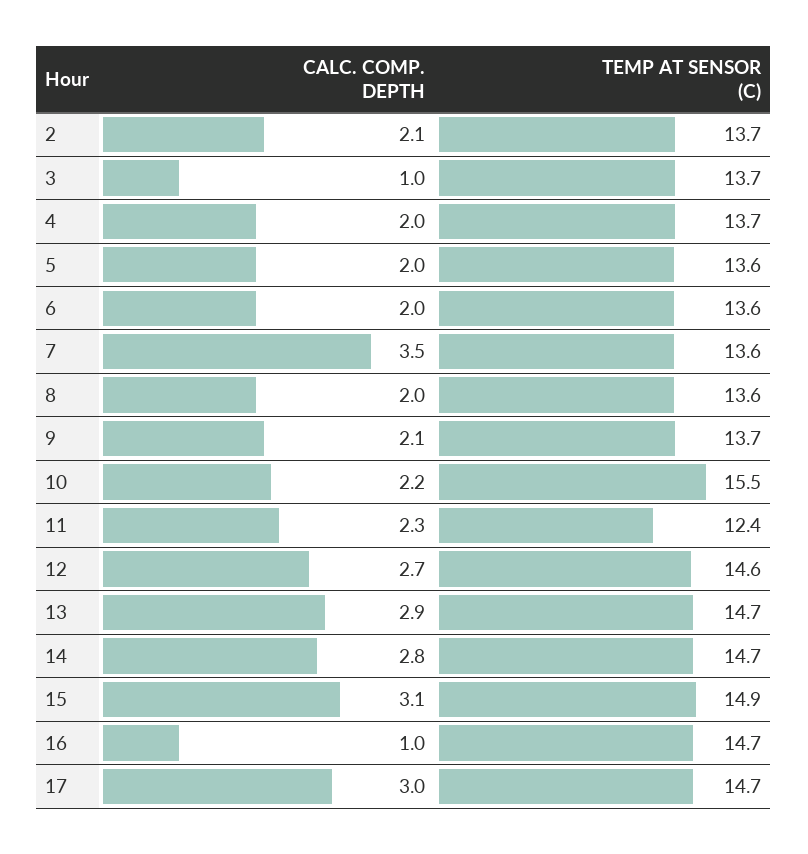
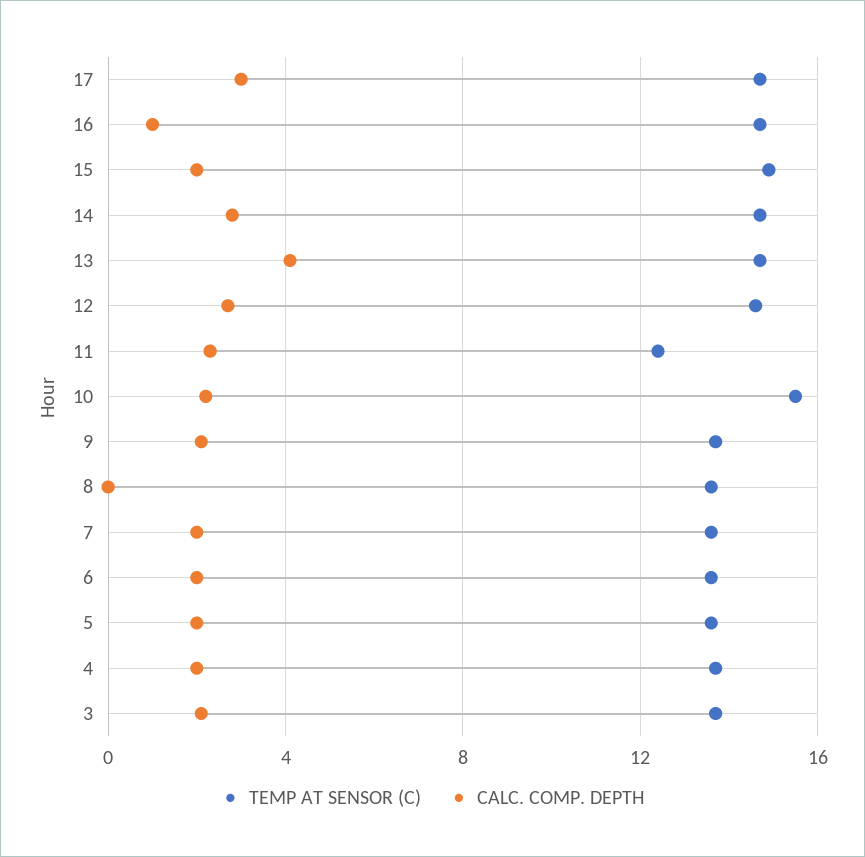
CALC. COMP. DEPTH, 2: 2.1 -> none
TEMP AT SENSOR (C), 2: 13.7 -> none
CALC. COMP. DEPTH, 3: 1 -> 2
CALC. COMP. DEPTH, 7: 3.5 -> 2
CALC. COMP. DEPTH, 8: 2 -> 0
CALC. COMP. DEPTH, 13: 2.9 -> 4
CALC. COMP. DEPTH, 15: 3.1 -> 2

